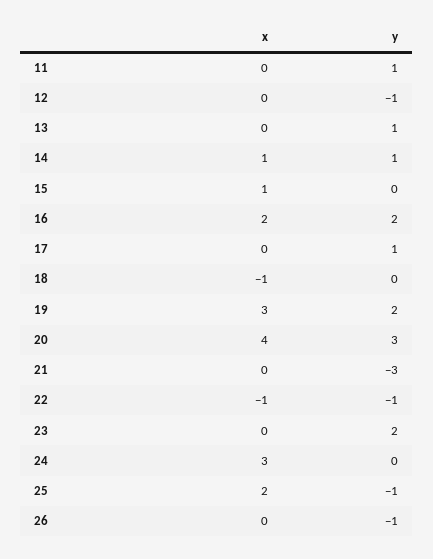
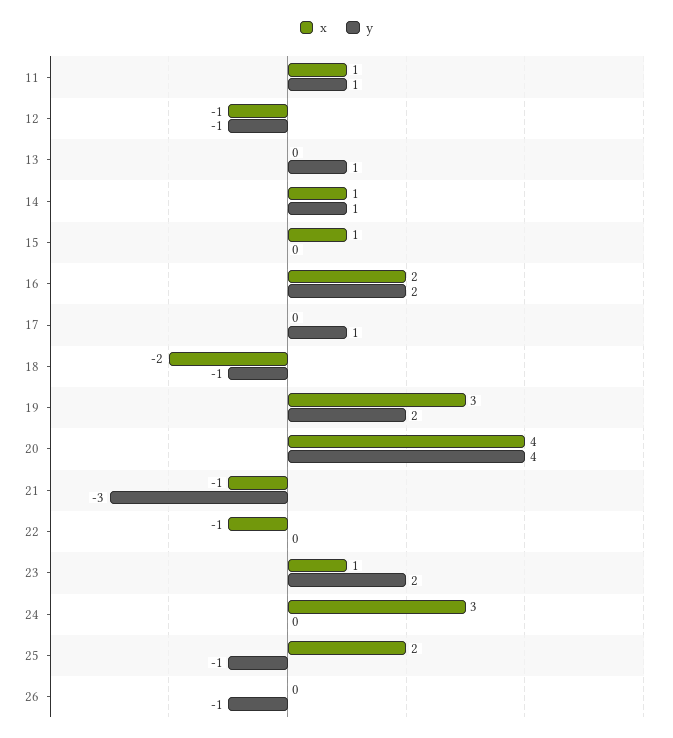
x, 11: 0 -> 1
x, 12: 0 -> -1
x, 18: -1 -> -2
y, 18: 0 -> -1
y, 20: 3 -> 4
x, 21: 0 -> -1
y, 22: -1 -> 0
x, 23: 0 -> 1

